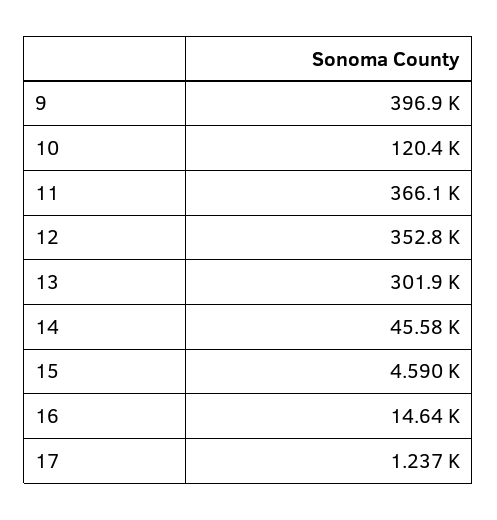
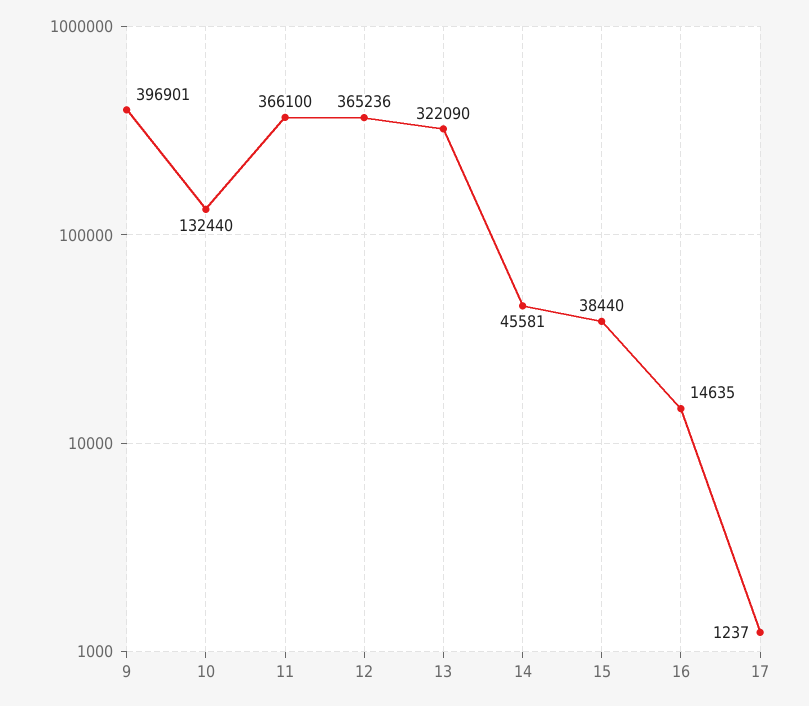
10: 120400 -> 132440
12: 352800 -> 365236
13: 301900 -> 322090
15: 4590 -> 38440

